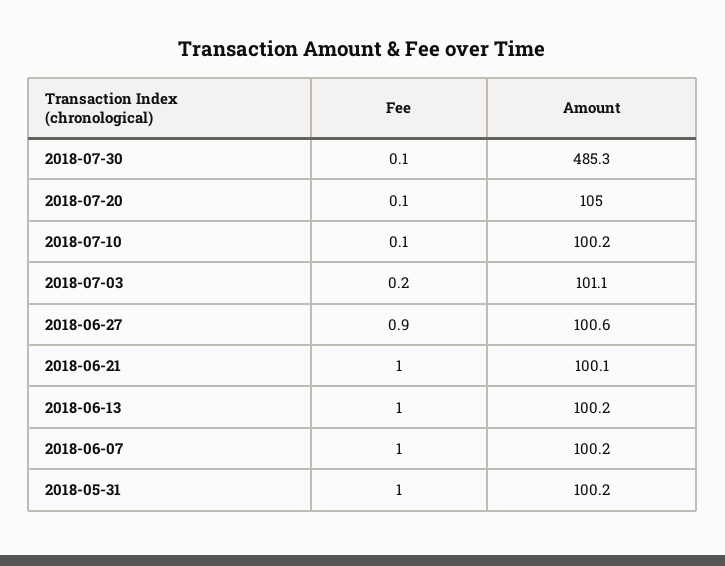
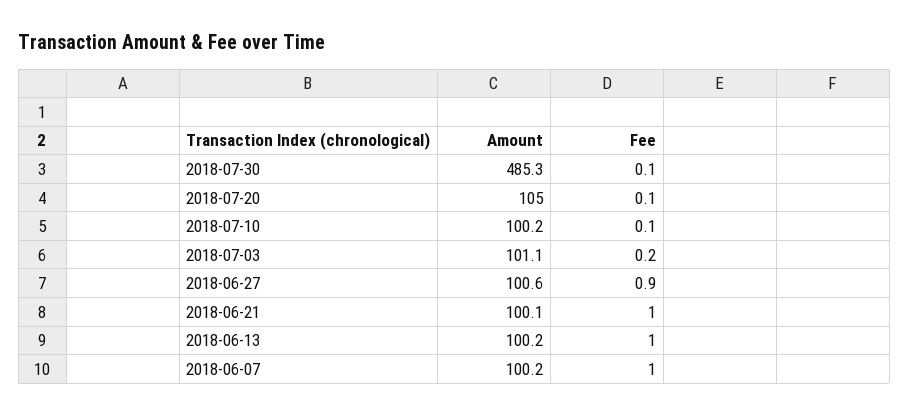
Fee, 2018-05-31: 1 -> none
Amount, 2018-05-31: 100.2 -> none

